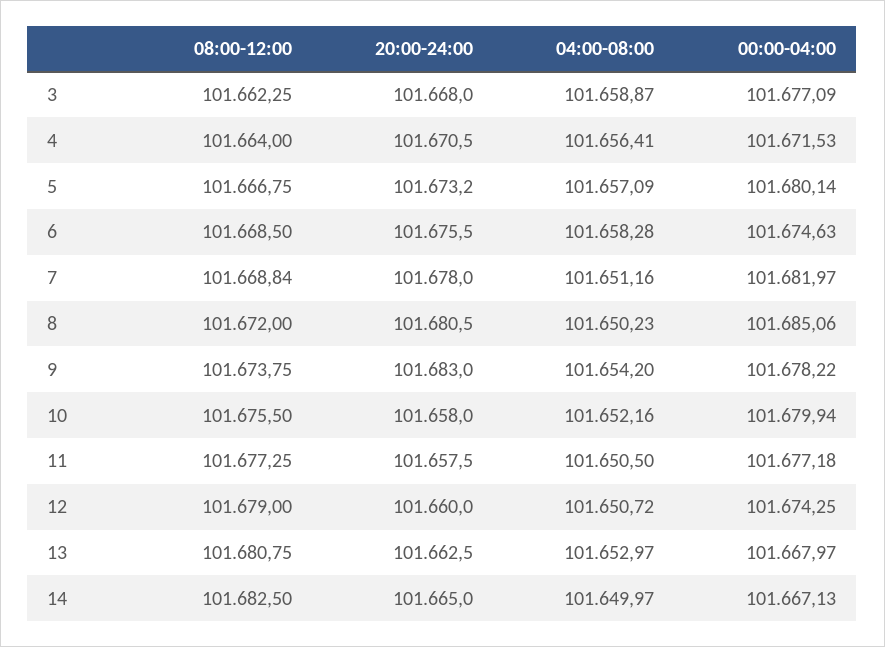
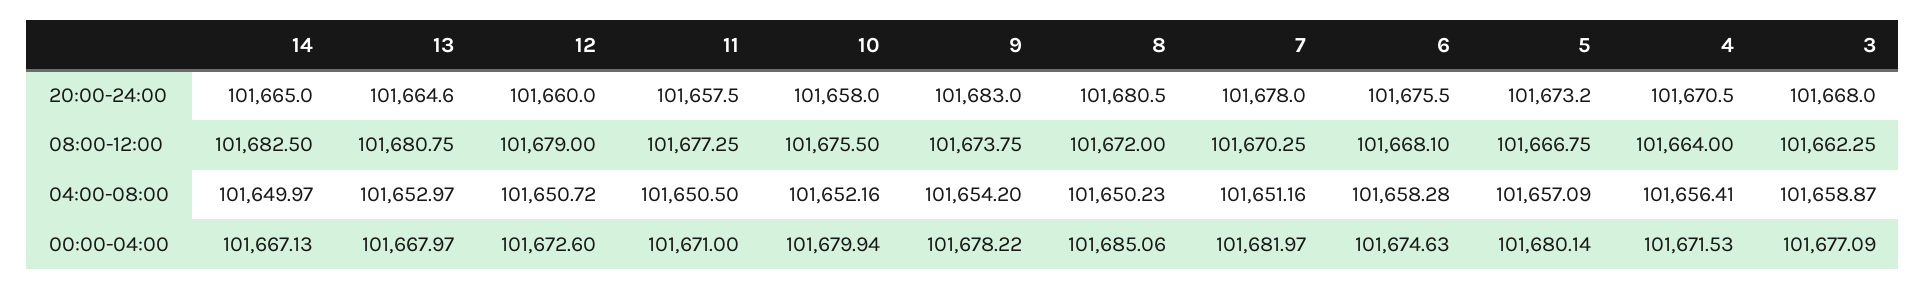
08:00-12:00, 6: 101668.5 -> 101668.1
08:00-12:00, 7: 101668.84 -> 101670.25
00:00-04:00, 11: 101677.18 -> 101671
00:00-04:00, 12: 101674.25 -> 101672.6
20:00-24:00, 13: 101662.5 -> 101664.6

